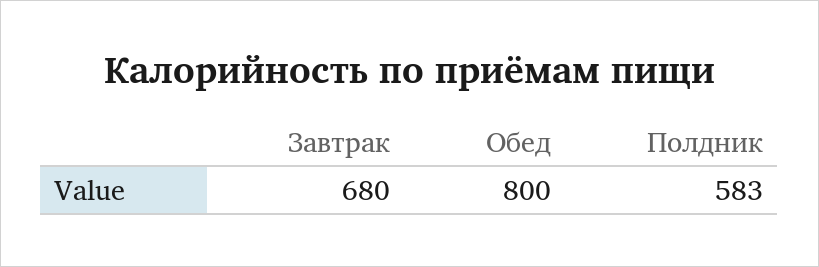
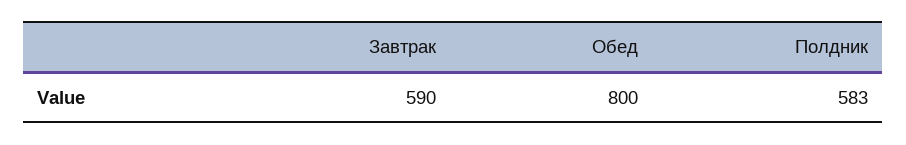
Завтрак: 680 -> 590

